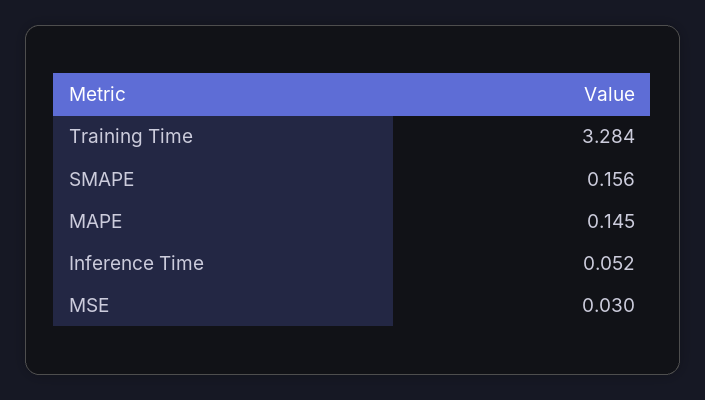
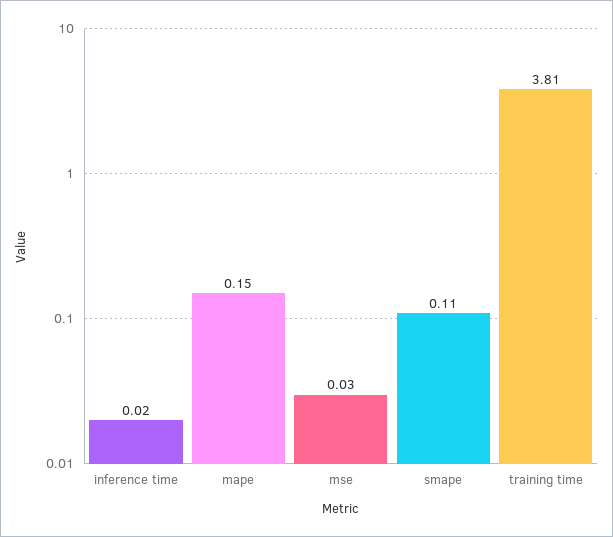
Training Time: 3.284 -> 3.81
SMAPE: 0.156 -> 0.11
Inference Time: 0.052 -> 0.02

